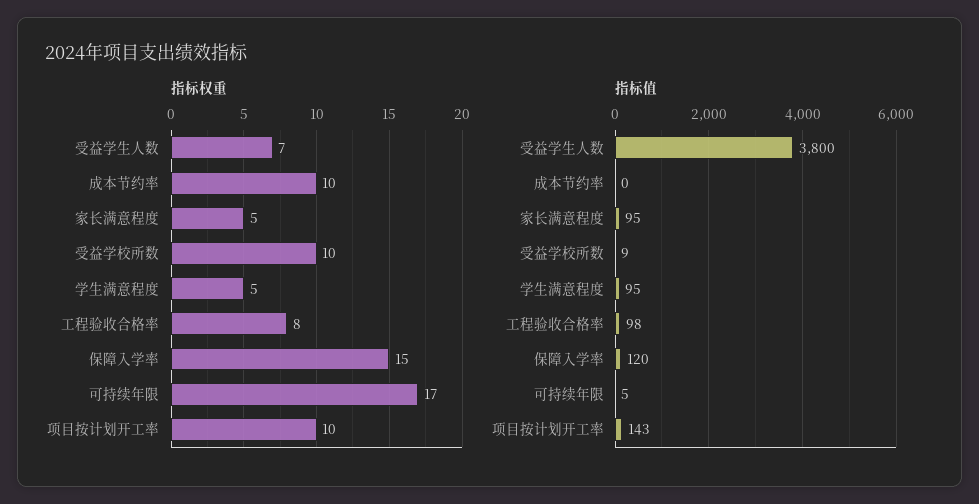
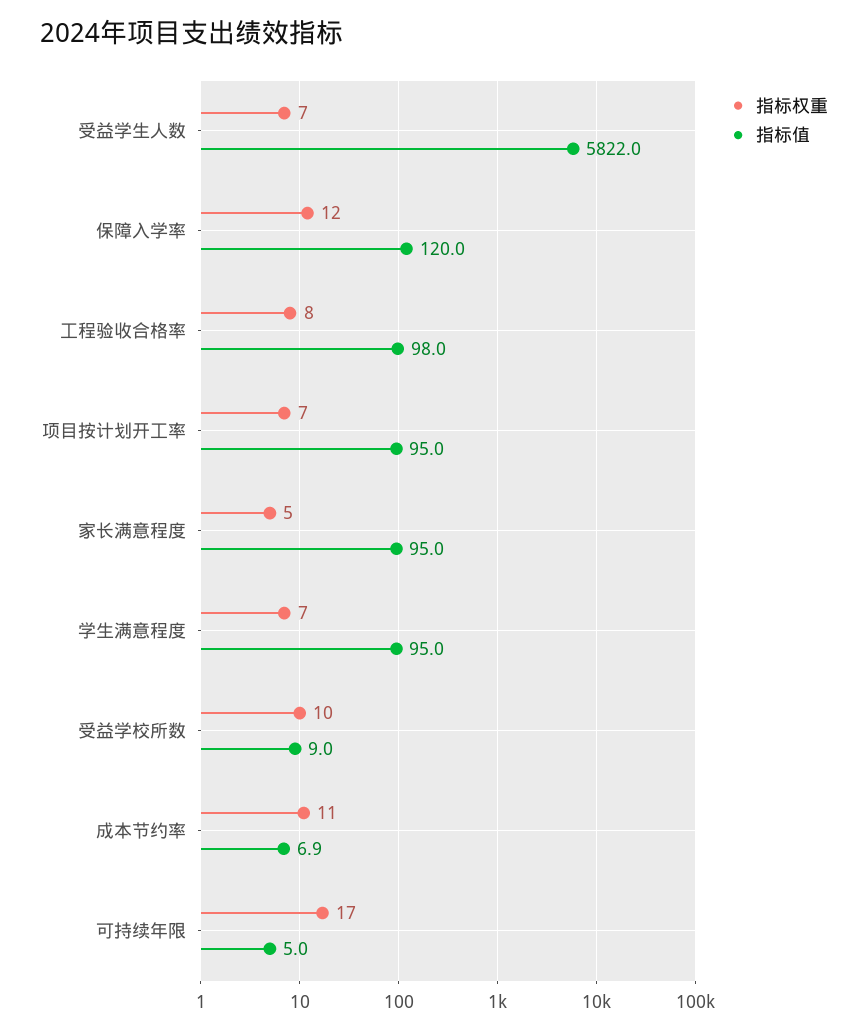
指标权重, 成本节约率: 10 -> 11
指标权重, 学生满意程度: 5 -> 7
指标权重, 保障入学率: 15 -> 12
指标权重, 项目按计划开工率: 10 -> 7
指标值, 受益学生人数: 3800 -> 5822
指标值, 成本节约率: 0 -> 6.9
指标值, 项目按计划开工率: 143 -> 95

